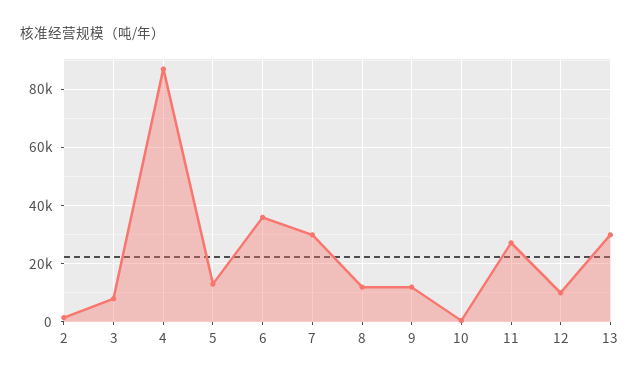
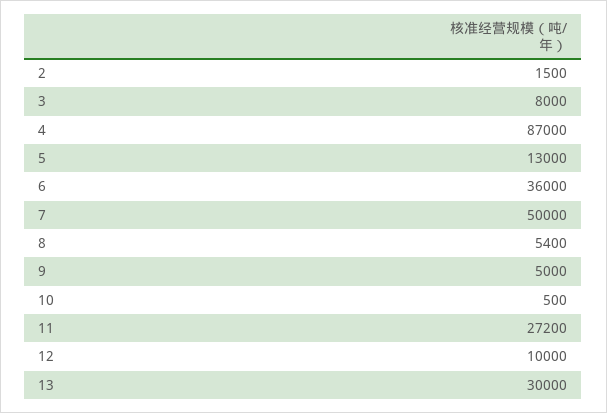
7: 30000 -> 50000
8: 12500 -> 5400
9: 12500 -> 5000

